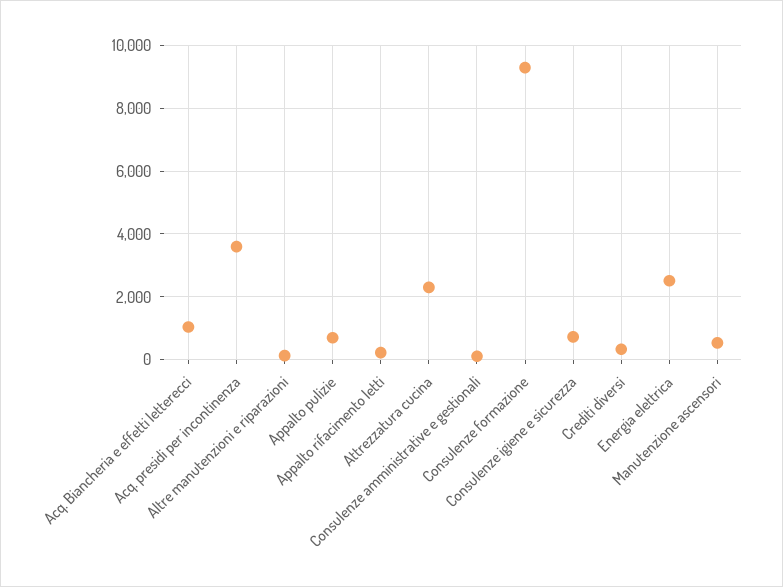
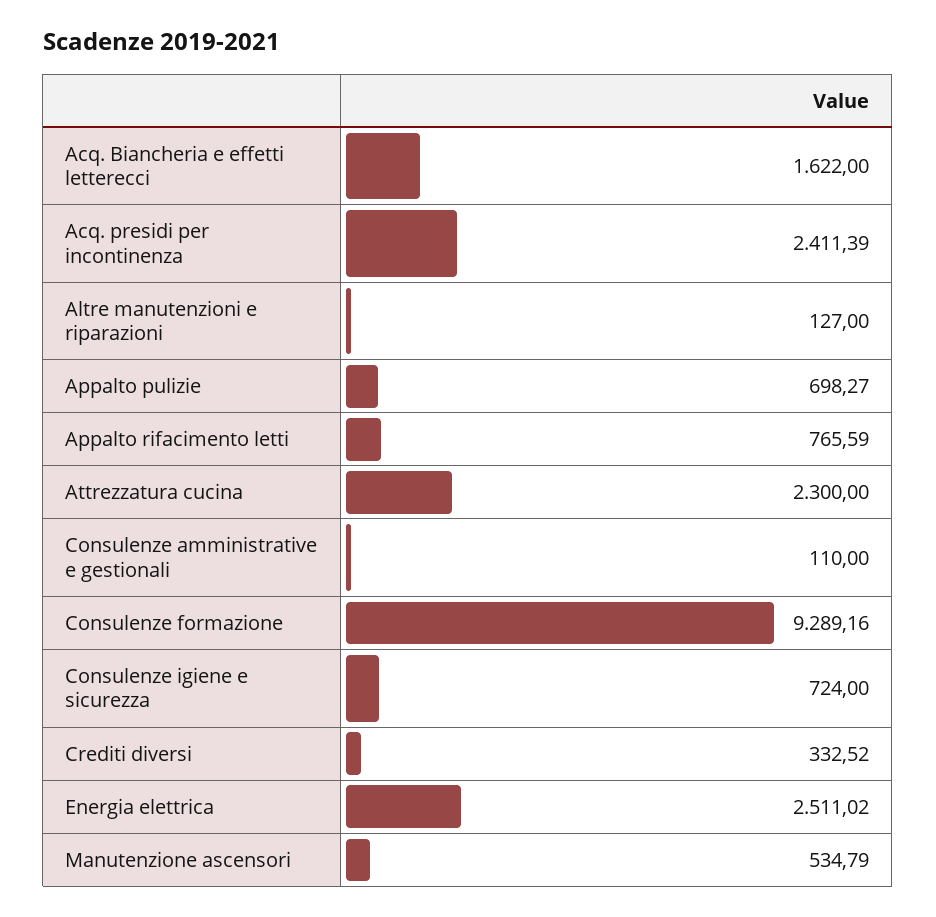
Acq. Biancheria e effetti letterecci: 1000 -> 1622
Acq. presidi per incontinenza: 3600 -> 2411.39
Appalto rifacimento letti: 200 -> 765.59

